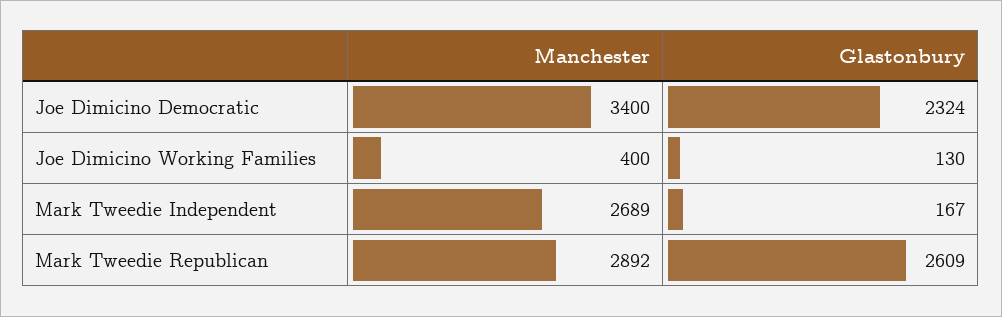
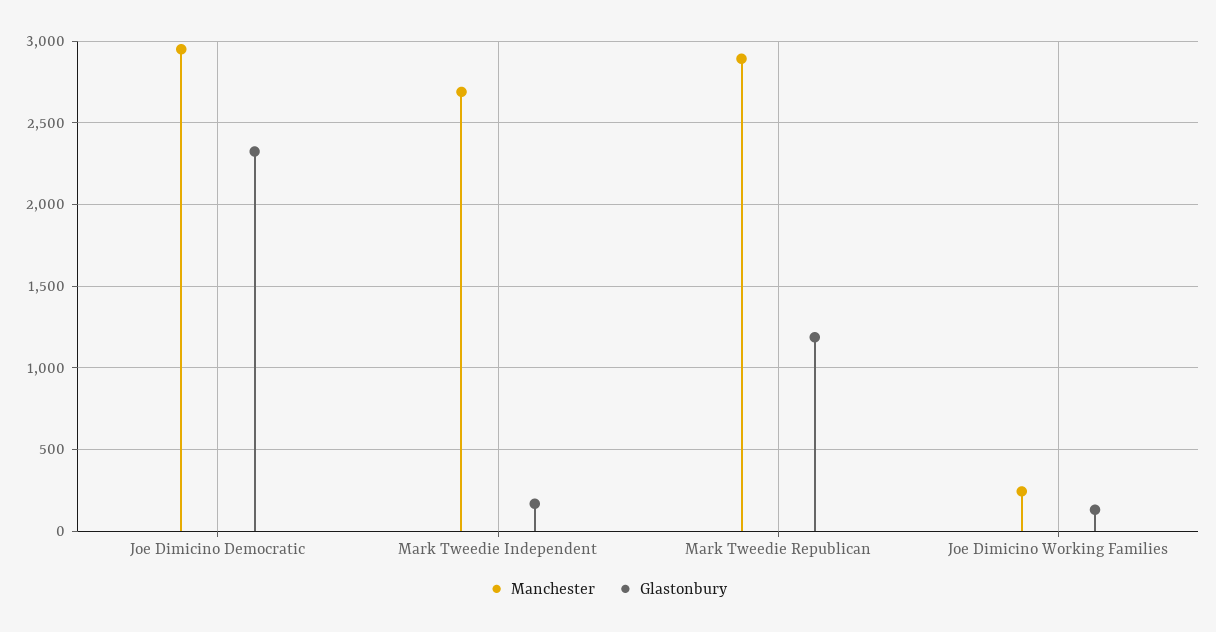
Manchester, Joe Dimicino Democratic: 3400 -> 2950
Manchester, Joe Dimicino Working Families: 400 -> 250
Glastonbury, Mark Tweedie Republican: 2609 -> 1200

